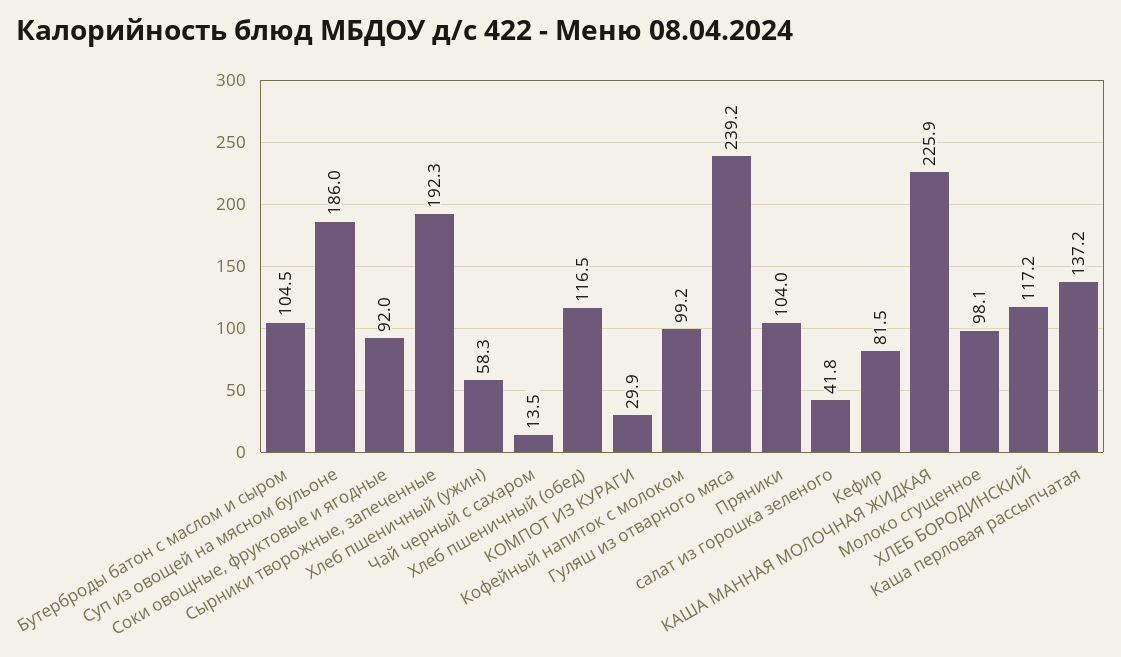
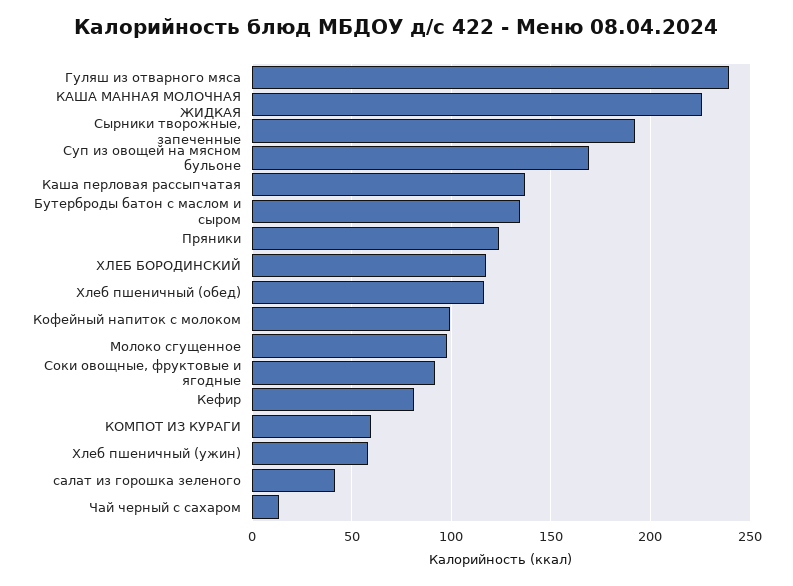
Бутерброды батон с маслом и сыром: 104.5 -> 135
Суп из овощей на мясном бульоне: 186 -> 170
КОМПОТ ИЗ КУРАГИ: 29.9 -> 60
Пряники: 104 -> 125

